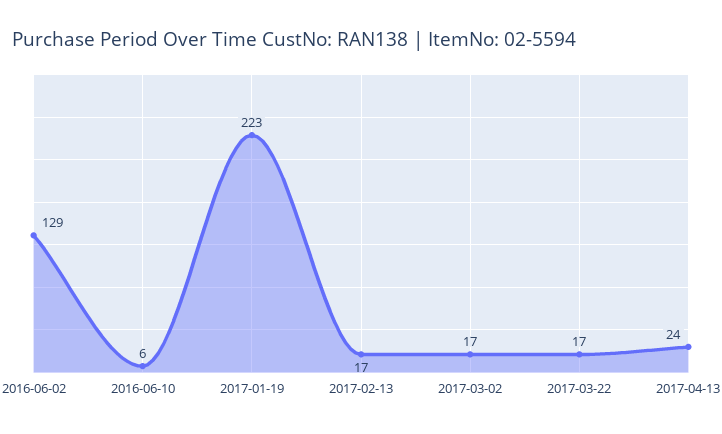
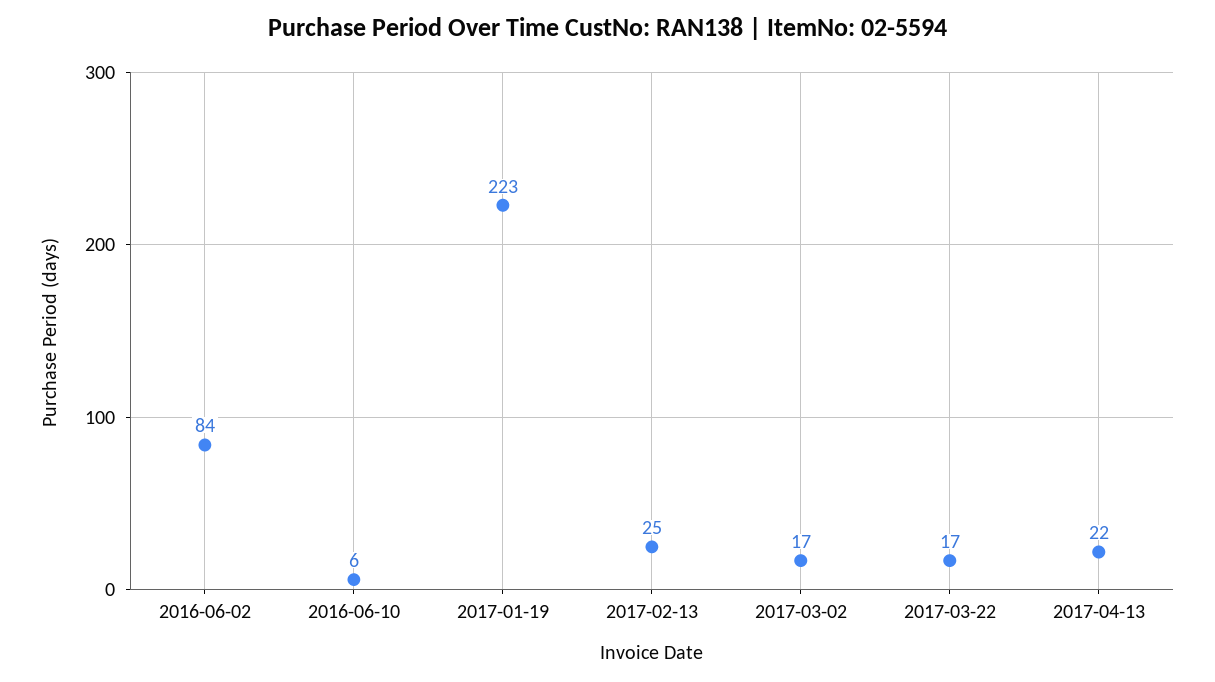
2016-06-02: 129 -> 84
2017-02-13: 17 -> 25
2017-04-13: 24 -> 22

